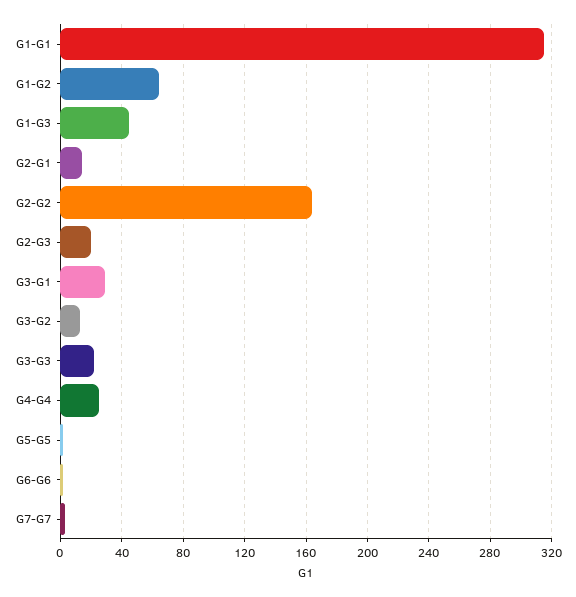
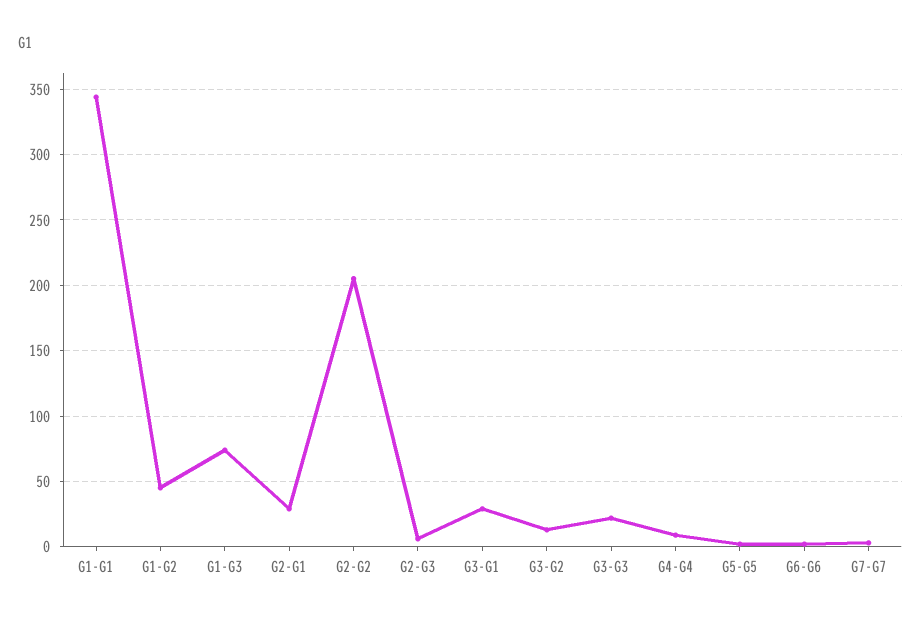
G1-G1: 315 -> 345
G1-G2: 65 -> 45
G1-G3: 45 -> 75
G2-G1: 15 -> 30
G2-G2: 165 -> 205
G2-G3: 20 -> 5
G4-G4: 25 -> 10

